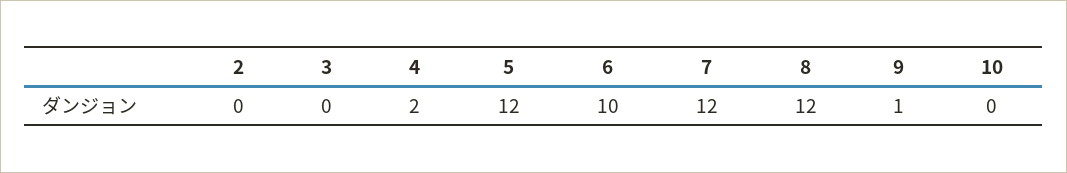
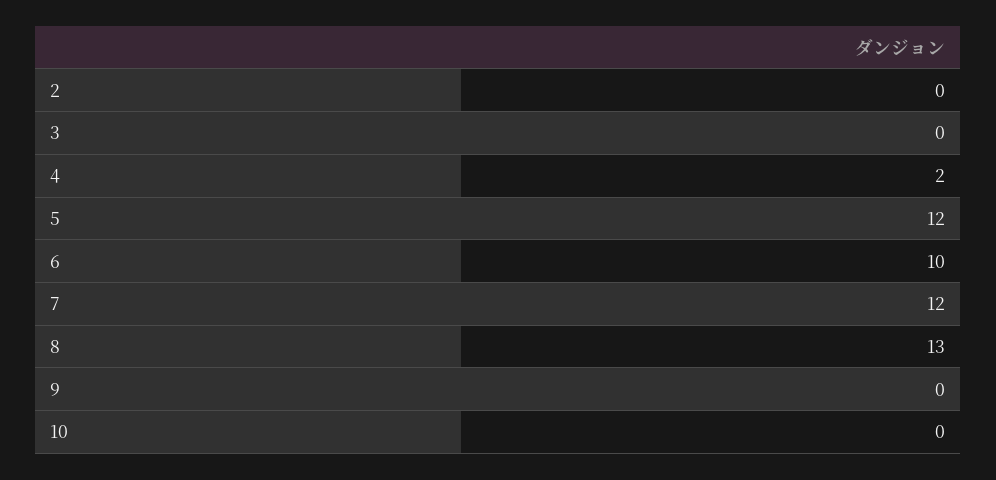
8: 12 -> 13
9: 1 -> 0

